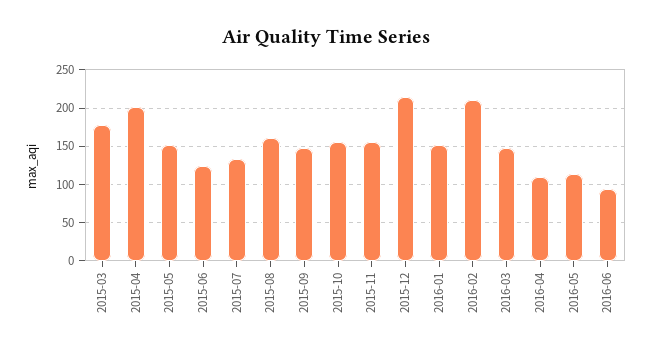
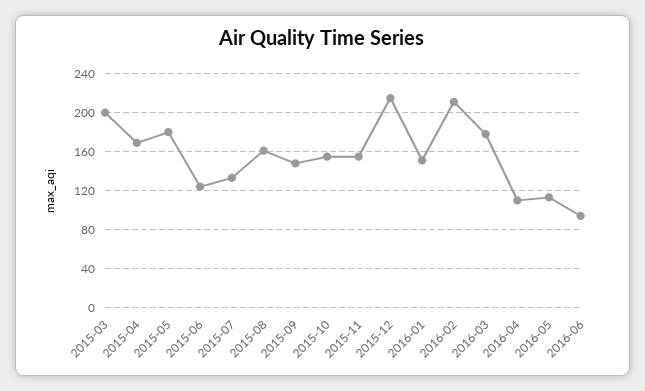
2015-03: 180 -> 200
2015-04: 200 -> 170
2015-05: 150 -> 180
2016-03: 150 -> 180

